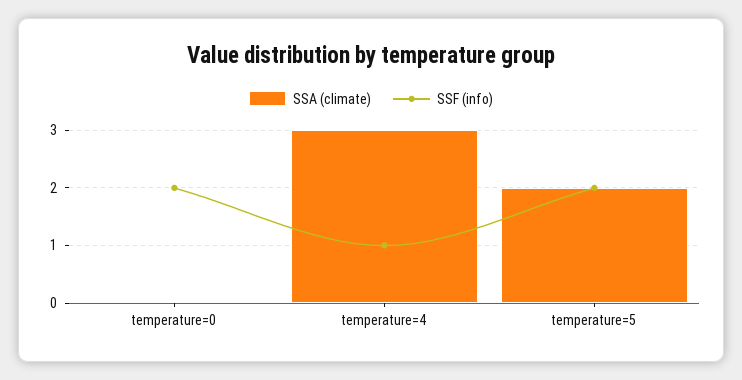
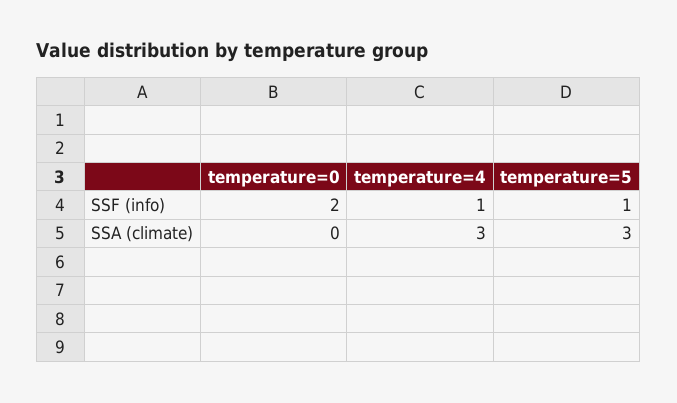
SSA (climate), temperature=5: 2 -> 3
SSF (info), temperature=5: 2 -> 1

